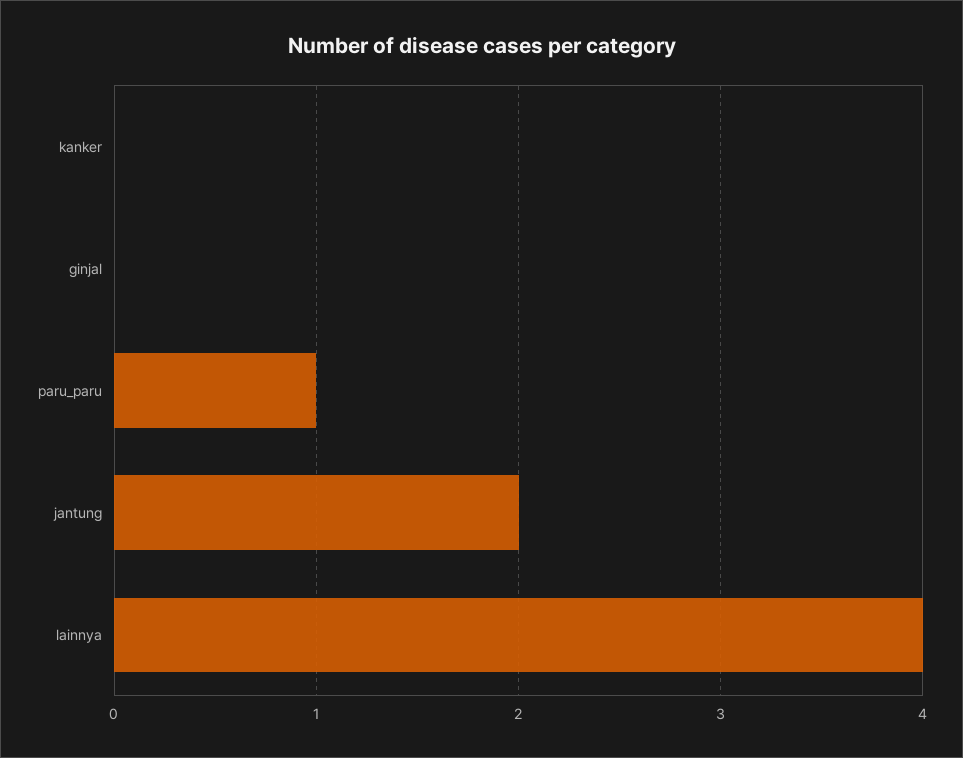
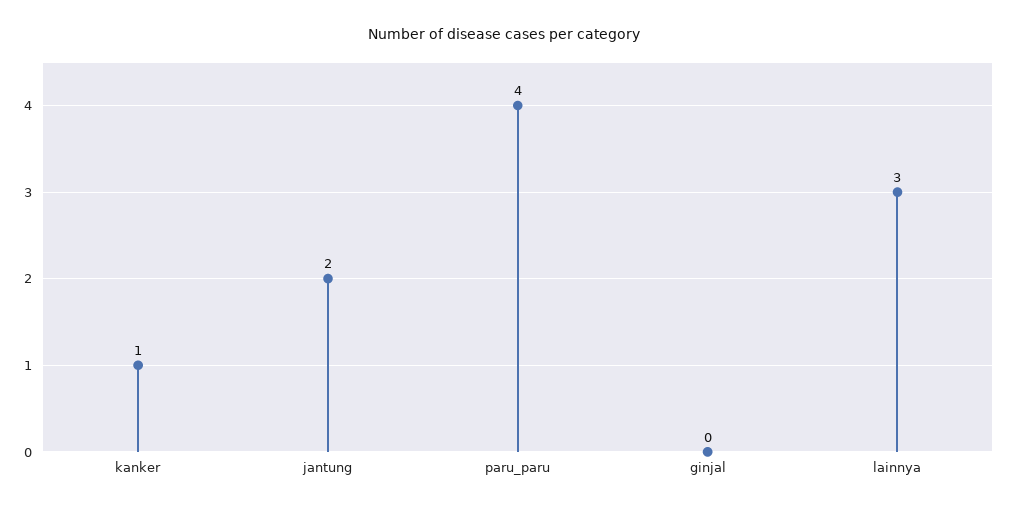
kanker: 0 -> 1
paru_paru: 1 -> 4
lainnya: 4 -> 3

